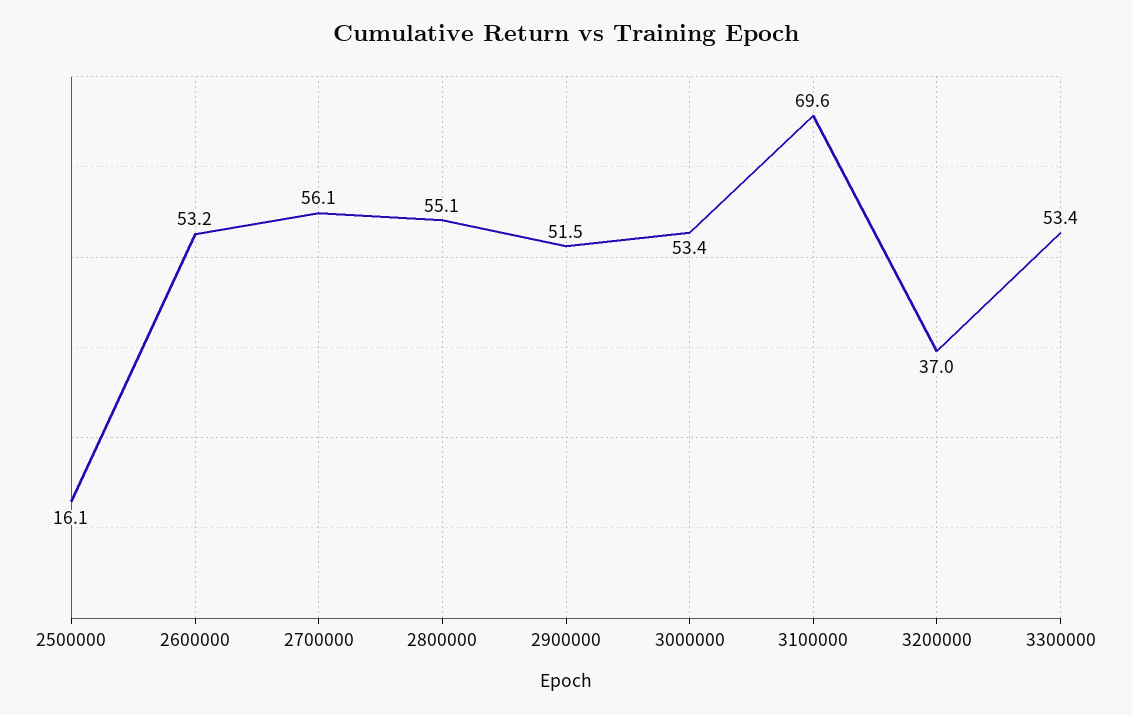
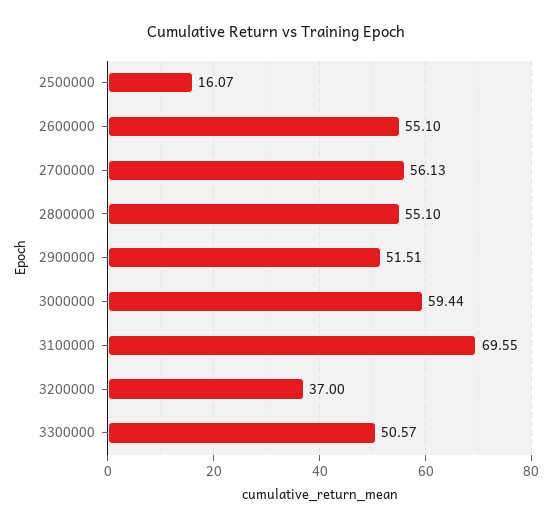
2600000: 53.2 -> 55.1
3000000: 53.4 -> 59.44
3300000: 53.4 -> 50.57

